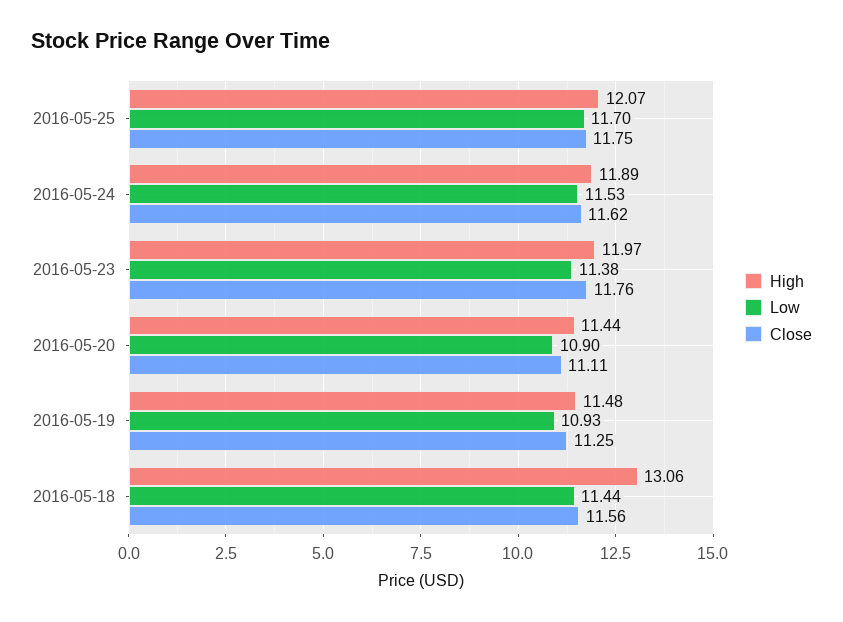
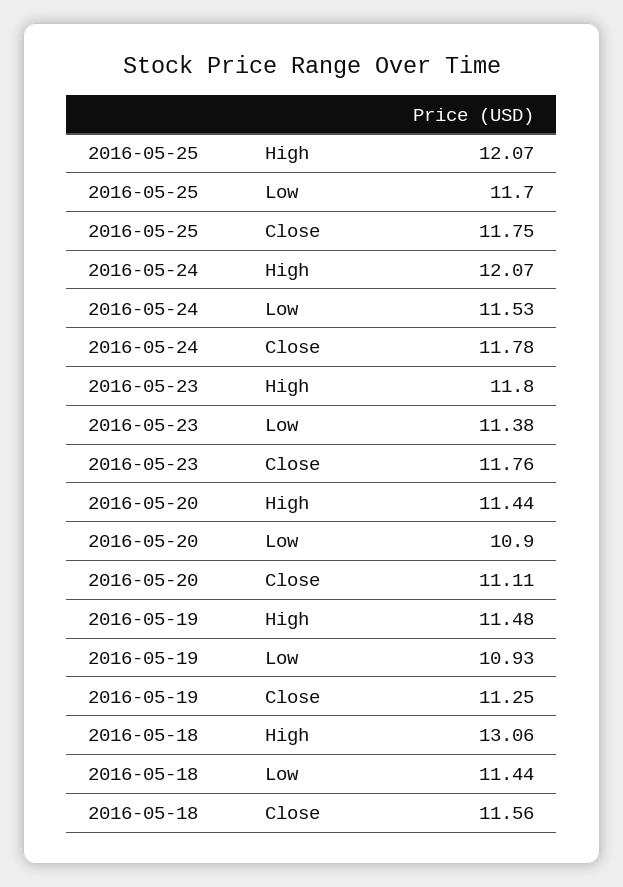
High, 2016-05-24: 11.89 -> 12.07
Close, 2016-05-24: 11.62 -> 11.78
High, 2016-05-23: 11.97 -> 11.8

